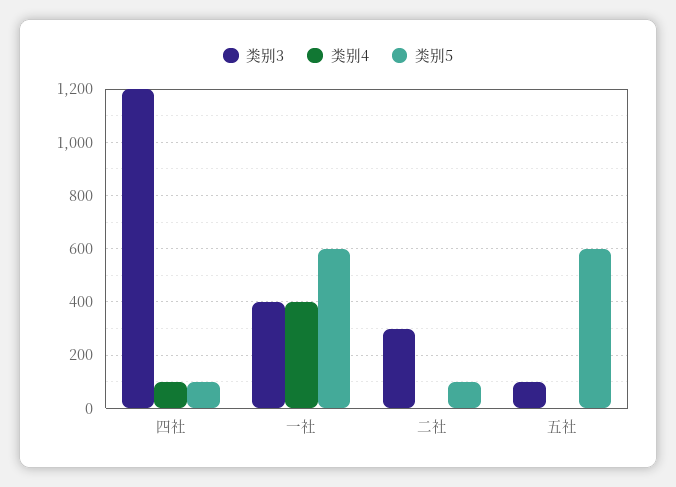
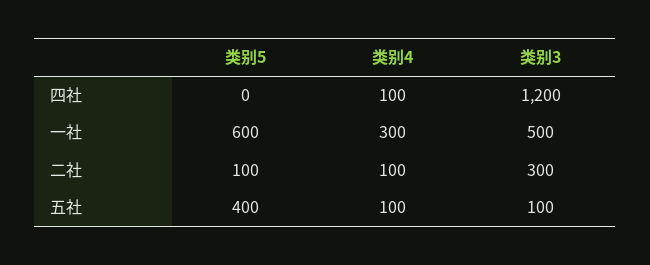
类别5, 四社: 100 -> 0
类别3, 一社: 400 -> 500
类别4, 一社: 400 -> 300
类别4, 二社: 0 -> 100
类别4, 五社: 0 -> 100
类别5, 五社: 600 -> 400

